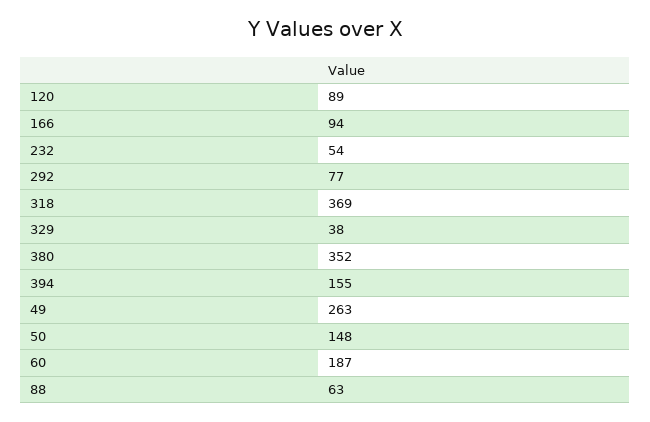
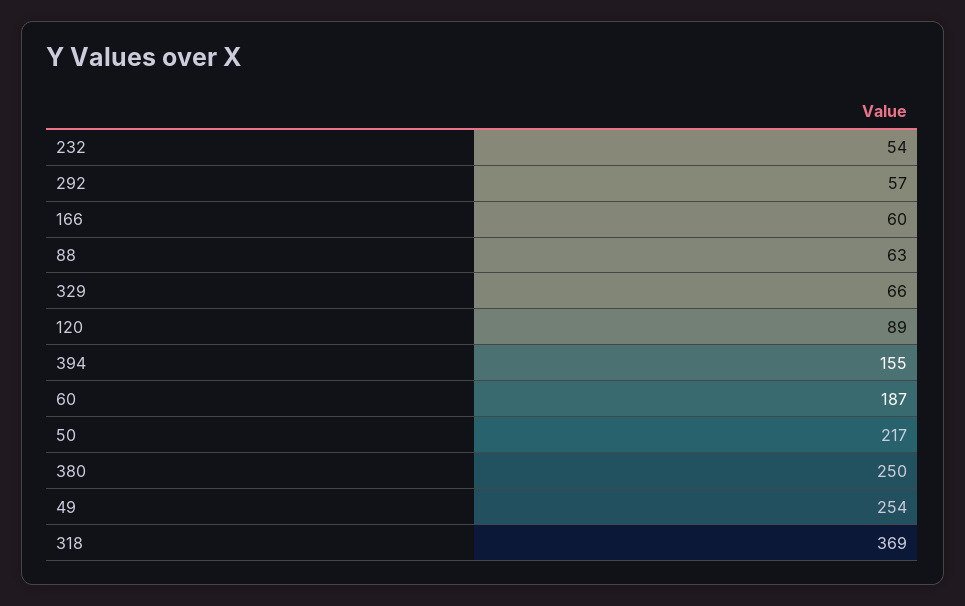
166: 94 -> 60
292: 77 -> 57
329: 38 -> 66
380: 352 -> 250
49: 263 -> 254
50: 148 -> 217

